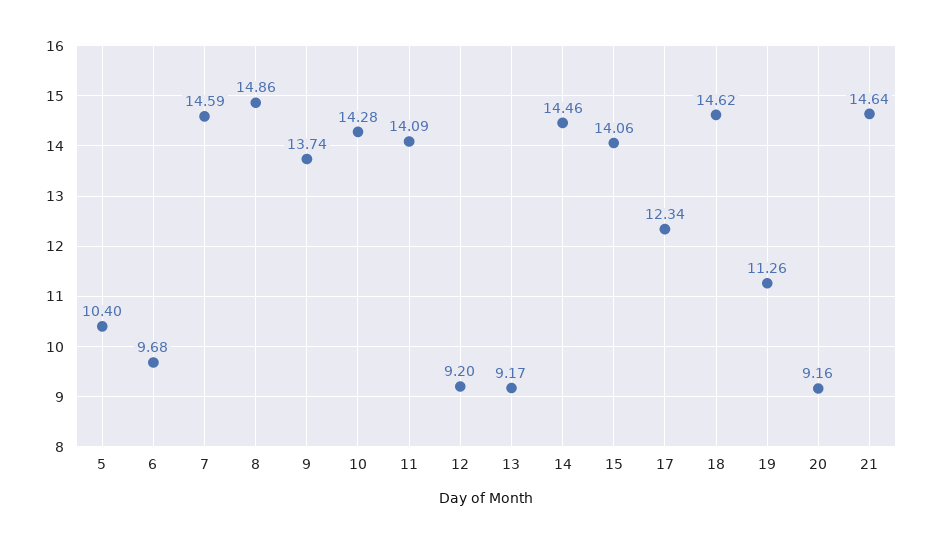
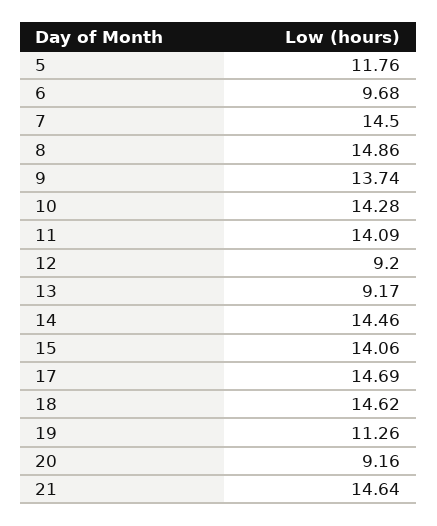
5: 10.4 -> 11.76
7: 14.59 -> 14.5
17: 12.34 -> 14.69

